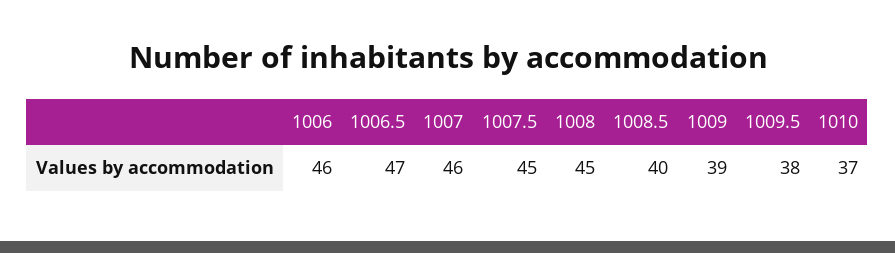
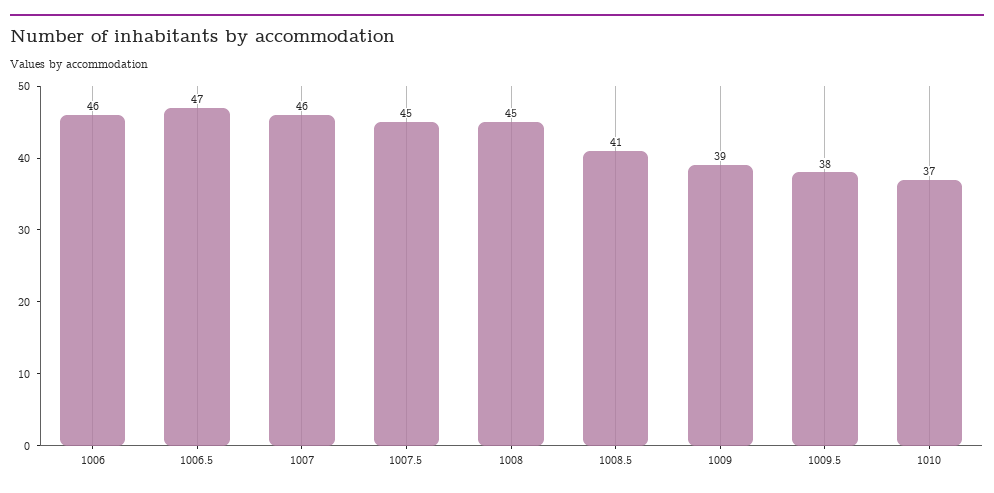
1008.5: 40 -> 41

